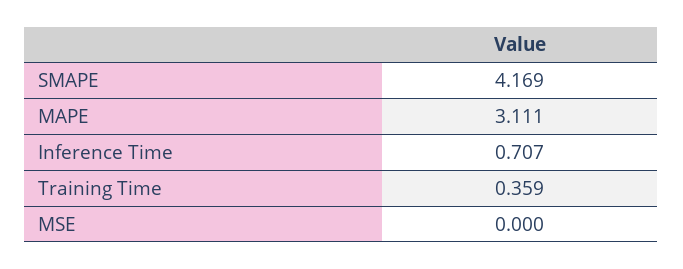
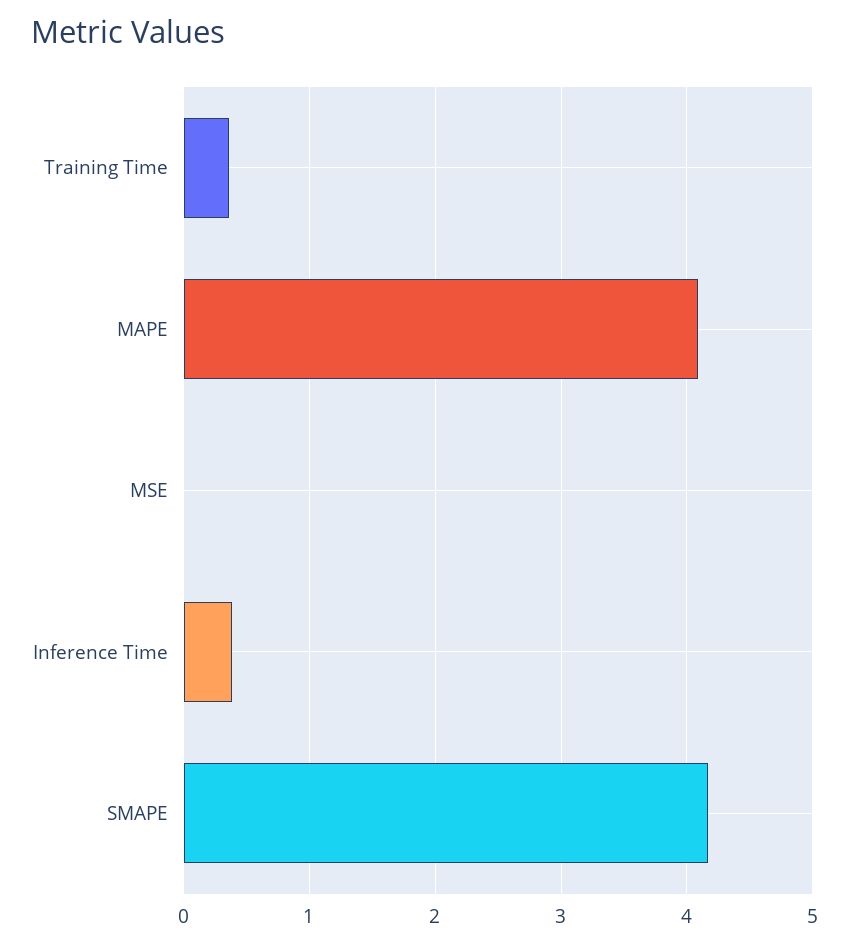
MAPE: 3.111 -> 4.1
Inference Time: 0.707 -> 0.4

